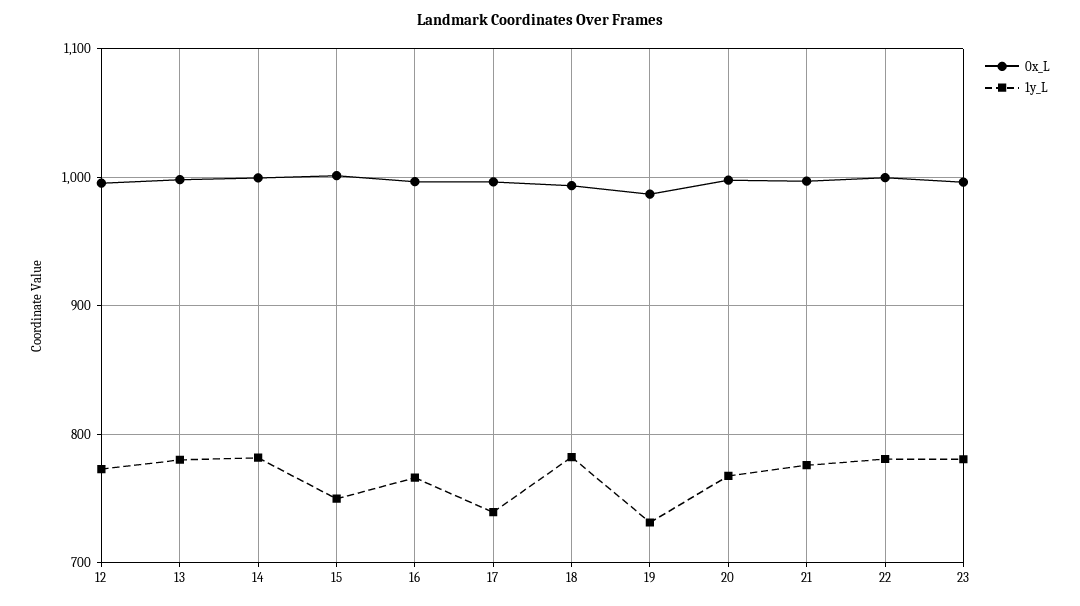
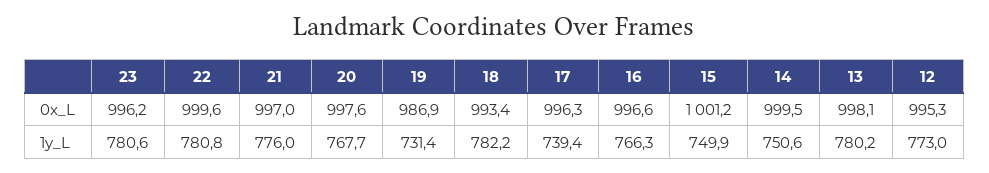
1y_L, 14: 780 -> 750.6

